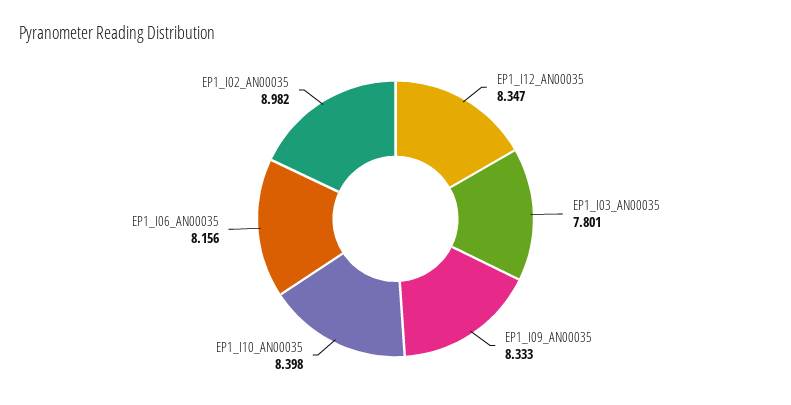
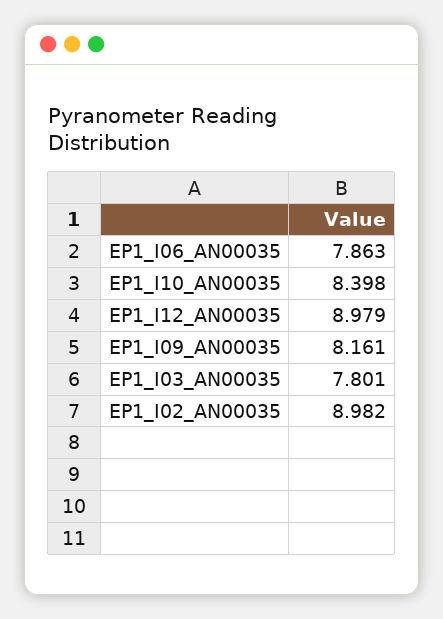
EP1_I12_AN00035: 8.347 -> 8.979
EP1_I09_AN00035: 8.333 -> 8.161
EP1_I06_AN00035: 8.156 -> 7.863

